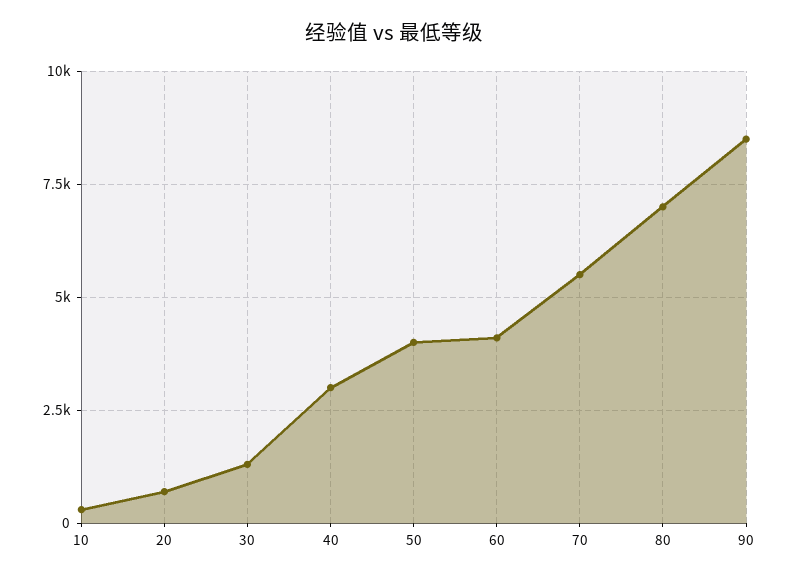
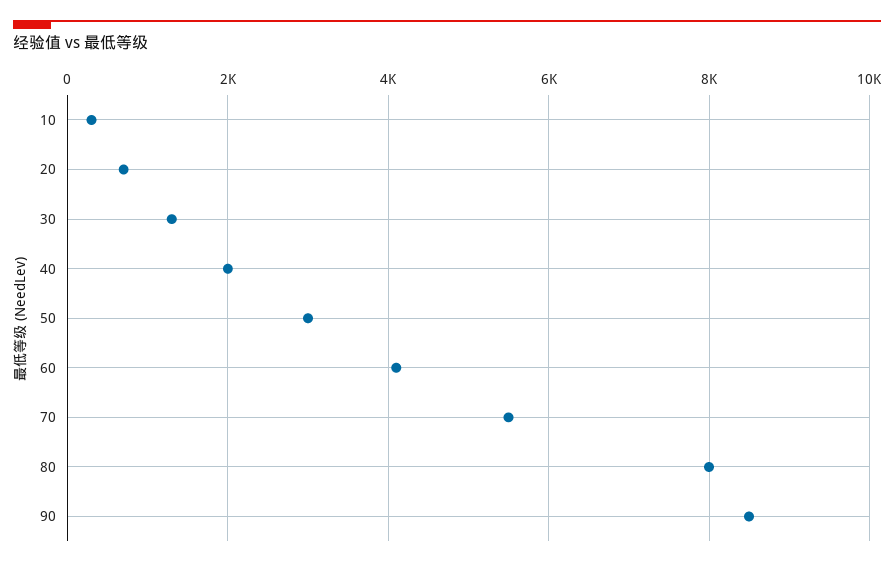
40: 3000 -> 2000
50: 4000 -> 3000
80: 7000 -> 8000

